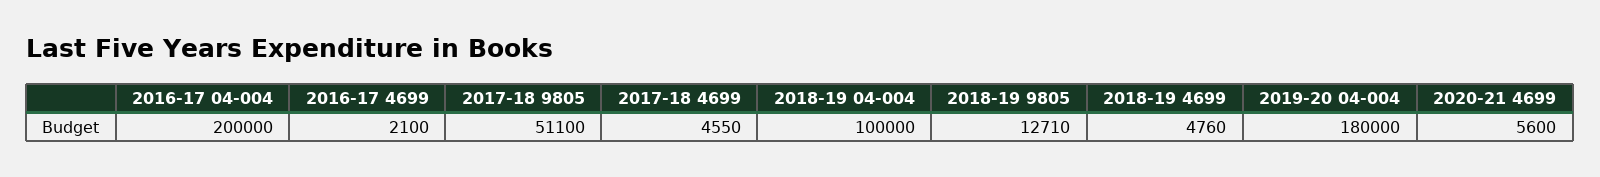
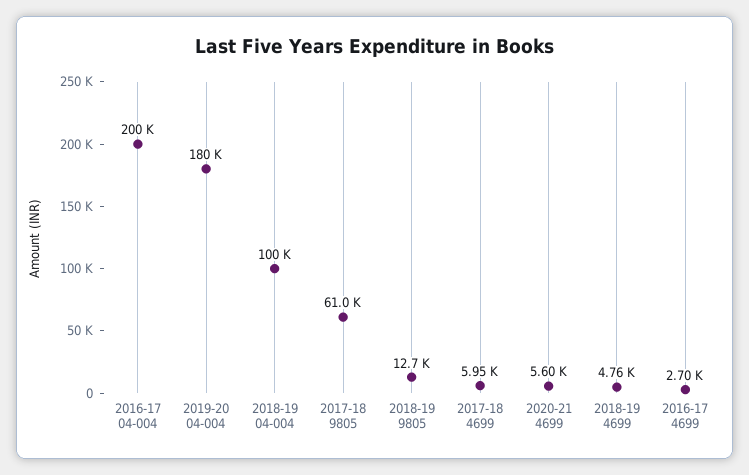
2016-17 4699: 2100 -> 2700
2017-18 9805: 51100 -> 61000
2017-18 4699: 4550 -> 5950

